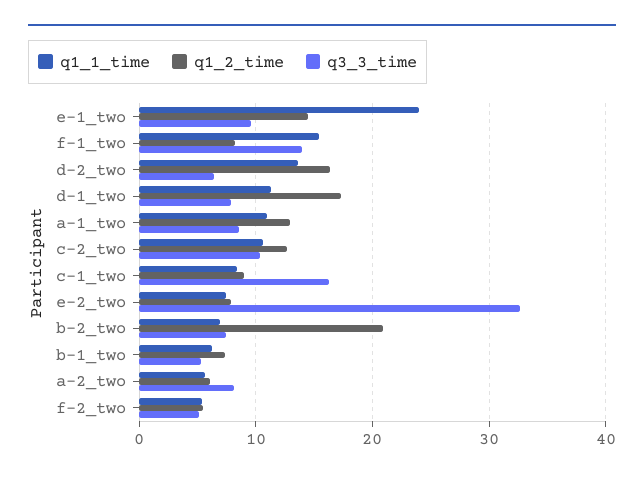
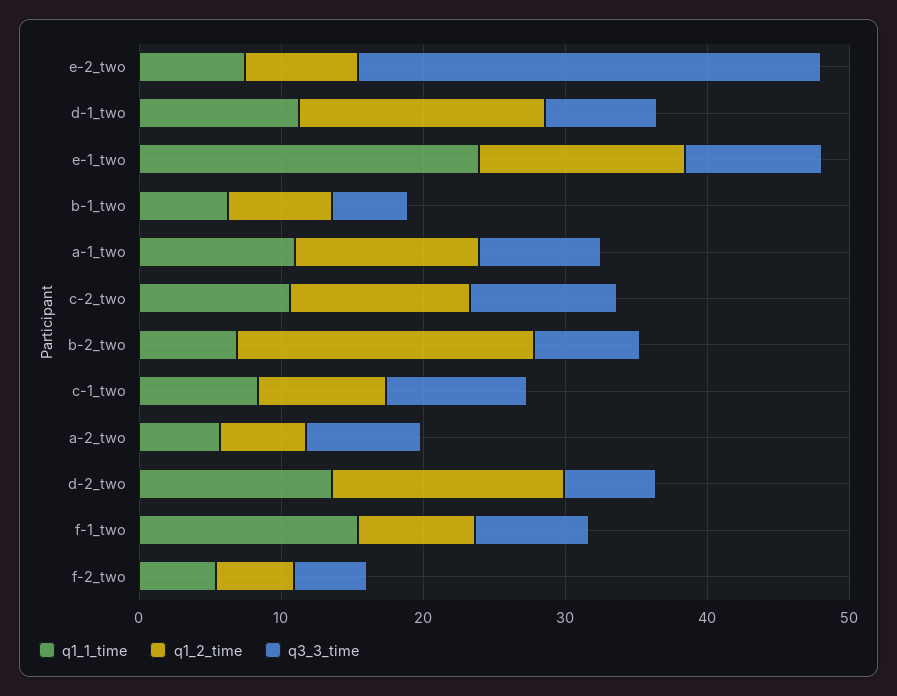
q3_3_time, f-1_two: 14 -> 8
q3_3_time, c-1_two: 16 -> 10

